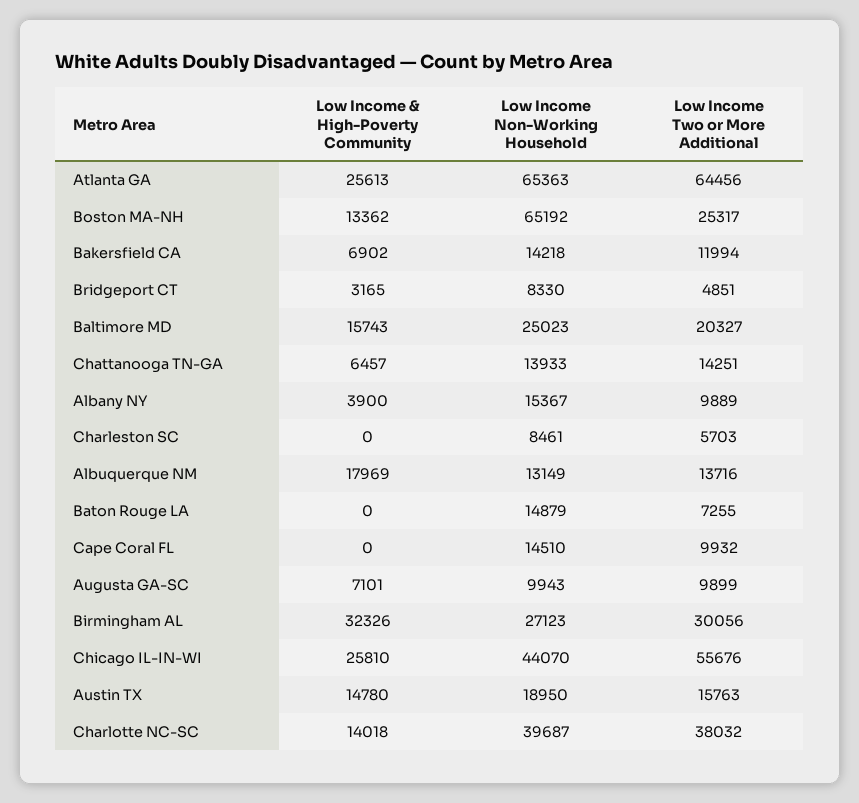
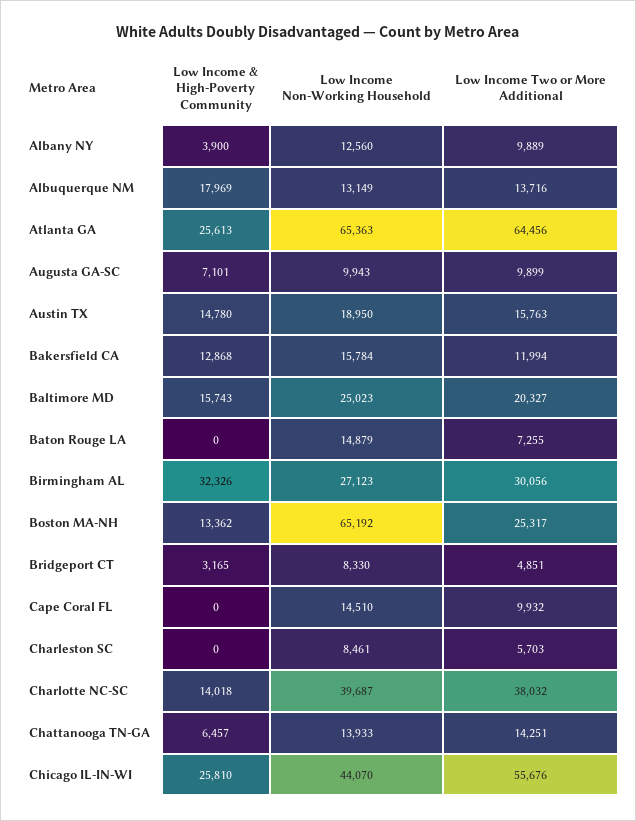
Low Income & High-Poverty Community, Bakersfield CA: 6902 -> 12868
Low Income Non-Working Household, Bakersfield CA: 14218 -> 15784
Low Income Non-Working Household, Albany NY: 15367 -> 12560

